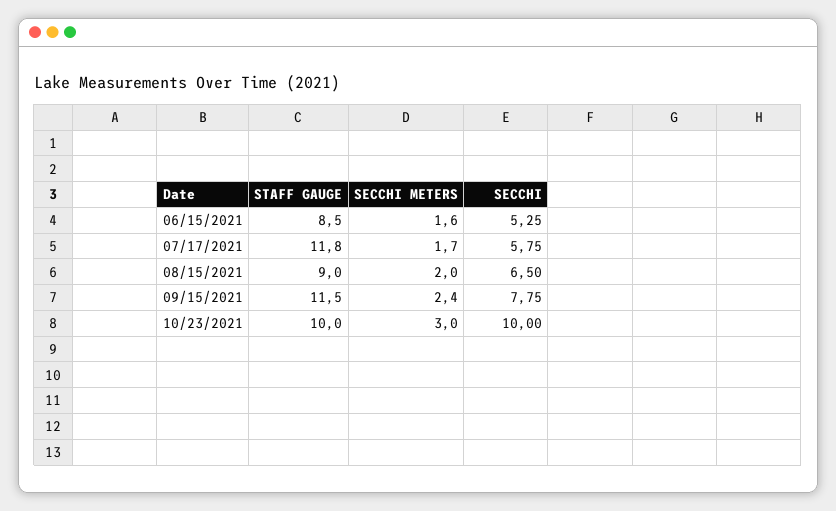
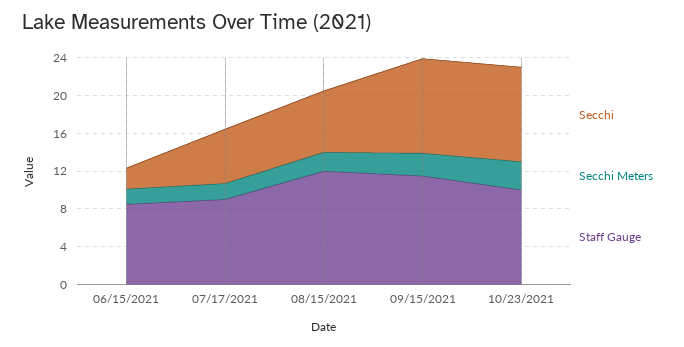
SECCHI, 06/15/2021: 5.25 -> 2
STAFF GAUGE, 07/17/2021: 11.8 -> 9
STAFF GAUGE, 08/15/2021: 9 -> 12
SECCHI, 09/15/2021: 7.75 -> 10

